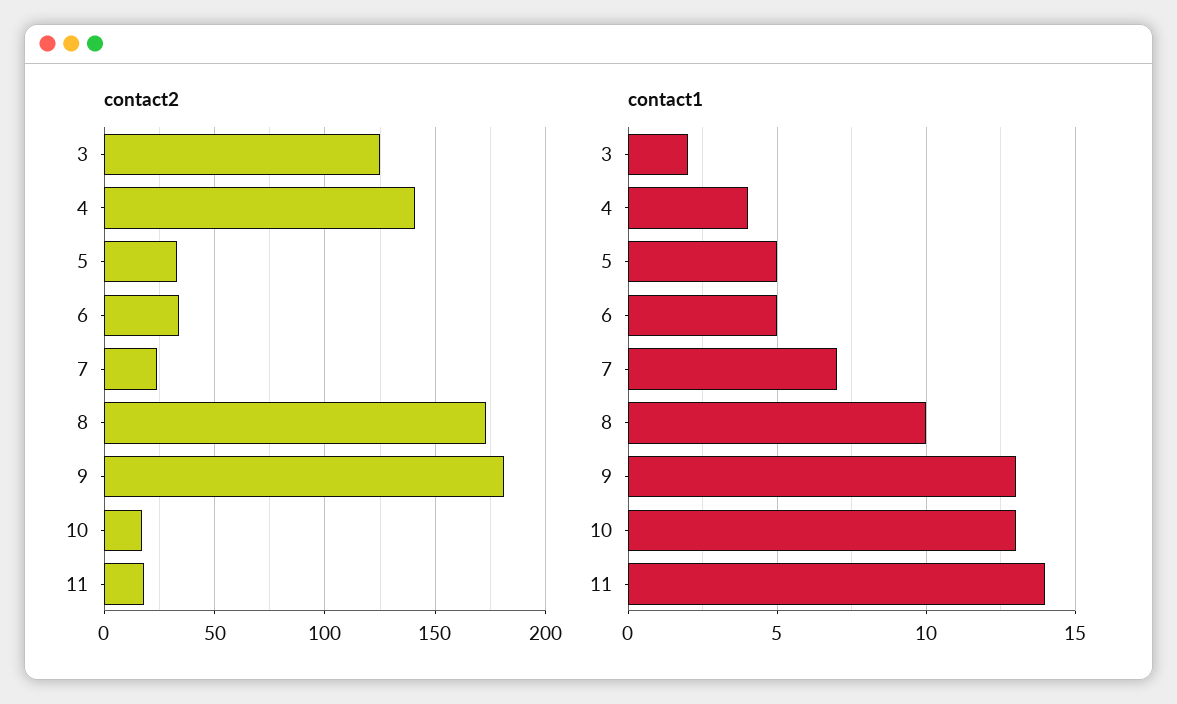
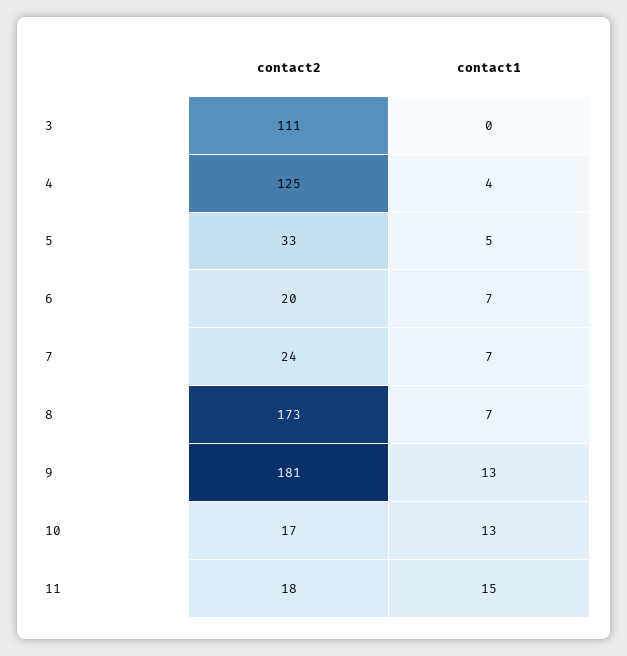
contact2, 3: 125 -> 111
contact2, 4: 140 -> 125
contact2, 6: 35 -> 20
contact1, 3: 2 -> 0
contact1, 6: 5 -> 7
contact1, 8: 10 -> 7
contact1, 11: 14 -> 15

